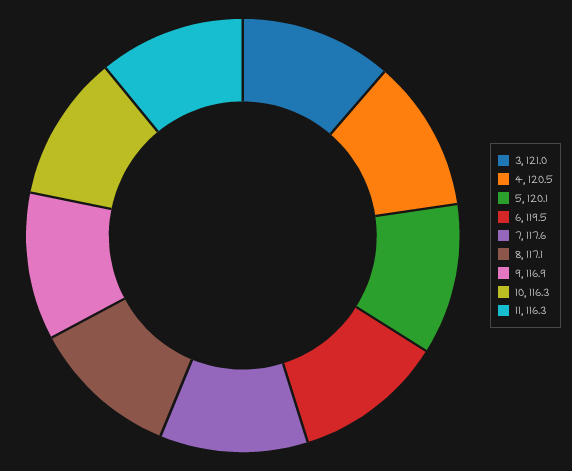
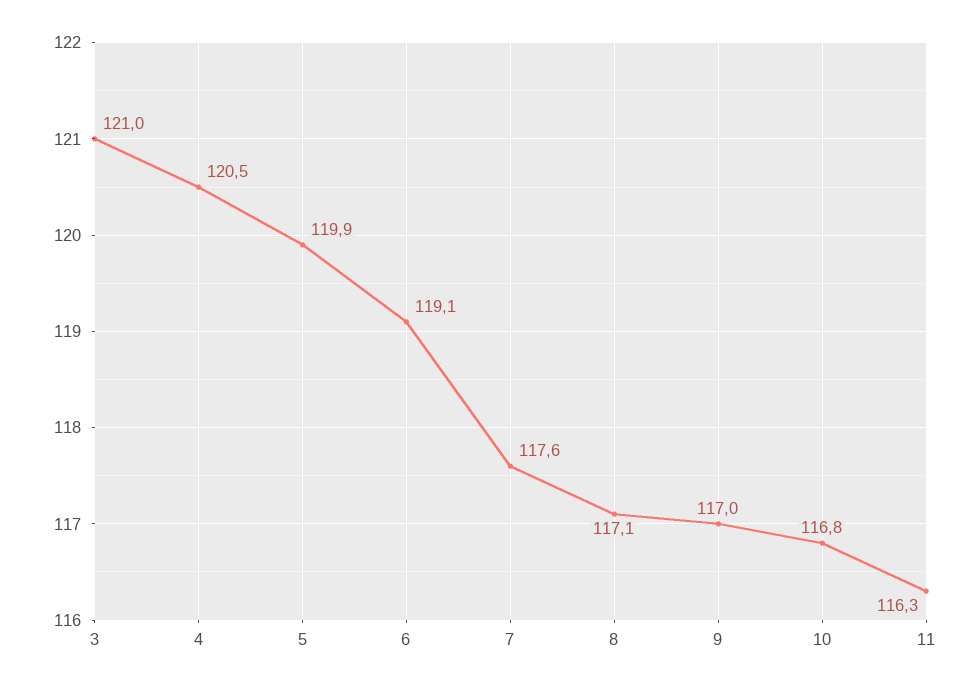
5: 120.1 -> 119.9
6: 119.5 -> 119.1
9: 116.9 -> 117
10: 116.3 -> 116.8

